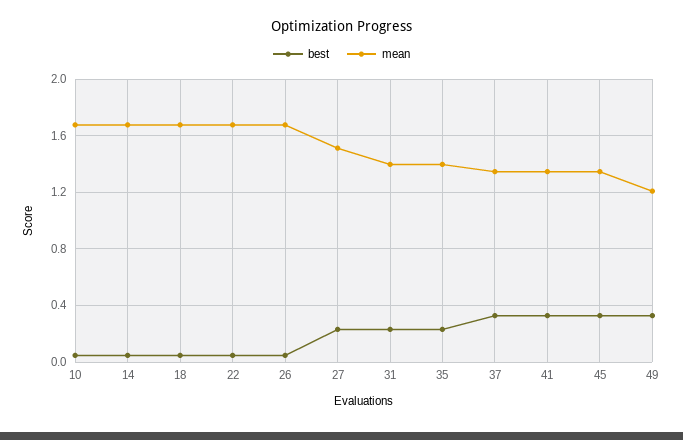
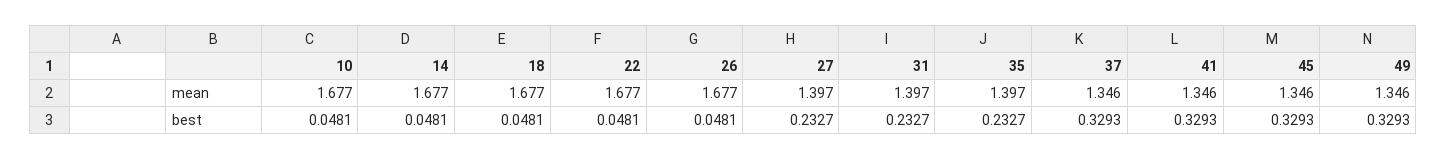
mean, 27: 1.5 -> 1.397
mean, 49: 1.2 -> 1.346

